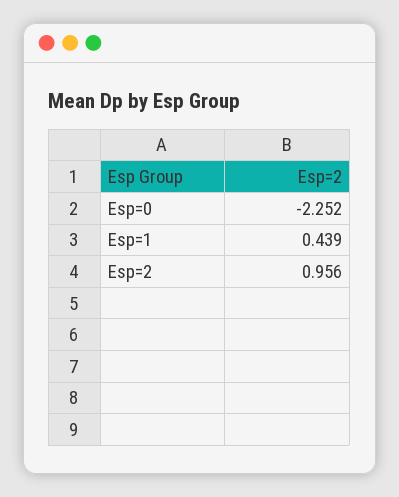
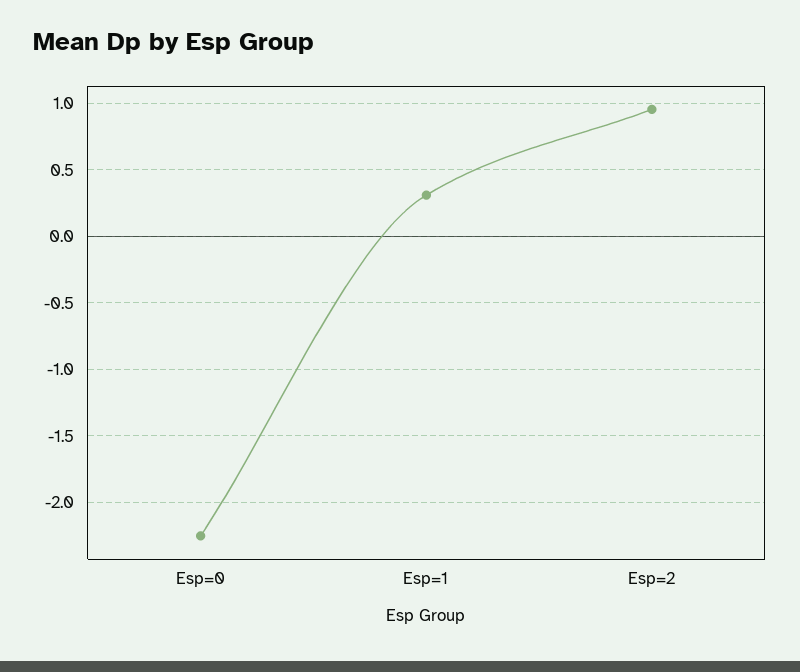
Esp=1: 0.439 -> 0.3

